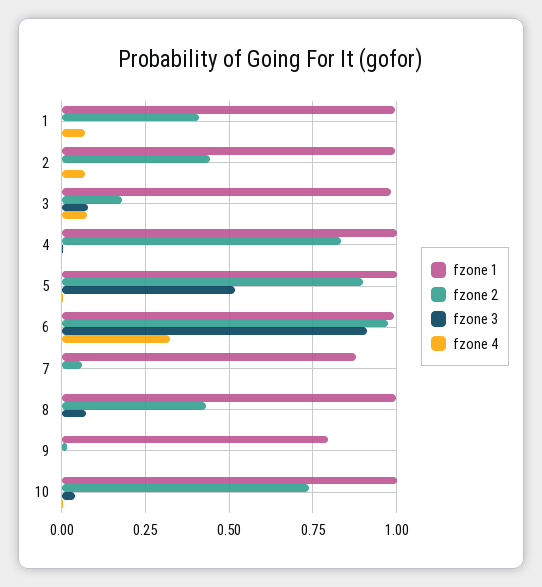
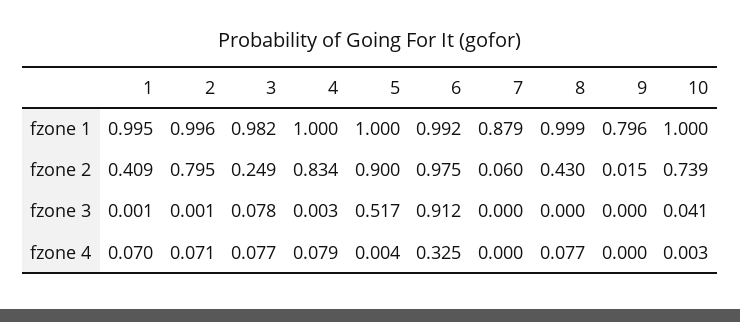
fzone 2, 2: 0.45 -> 0.795
fzone 2, 3: 0.175 -> 0.249
fzone 4, 4: 0 -> 0.079
fzone 3, 8: 0.075 -> 0
fzone 4, 8: 0 -> 0.077

